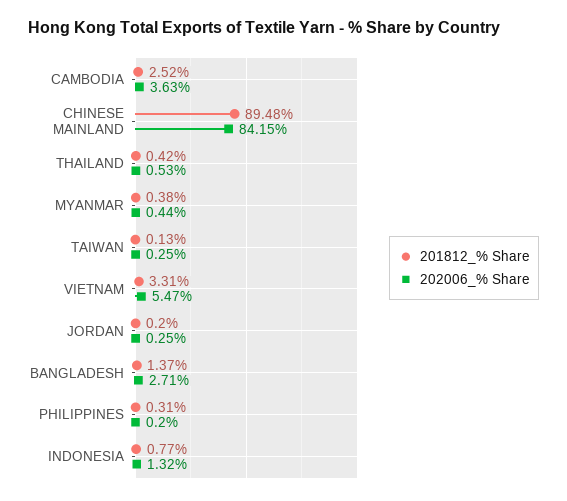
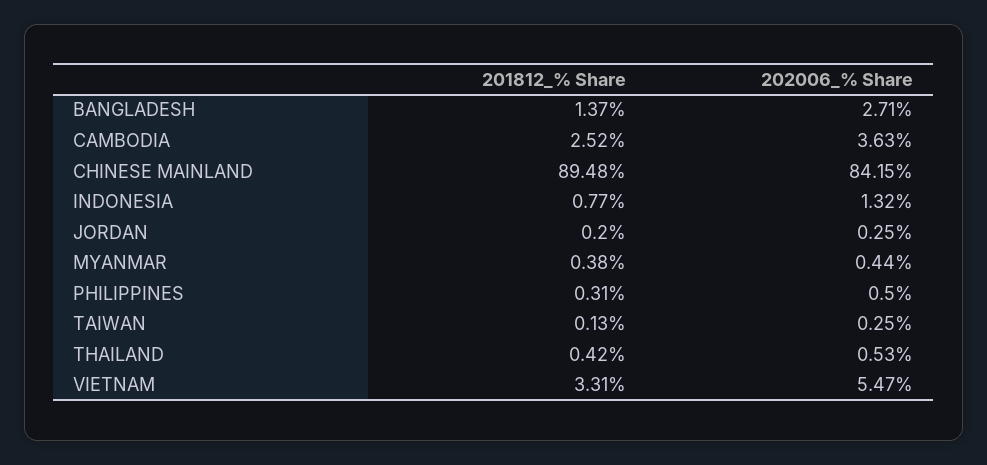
202006_% Share, PHILIPPINES: 0.2 -> 0.5

